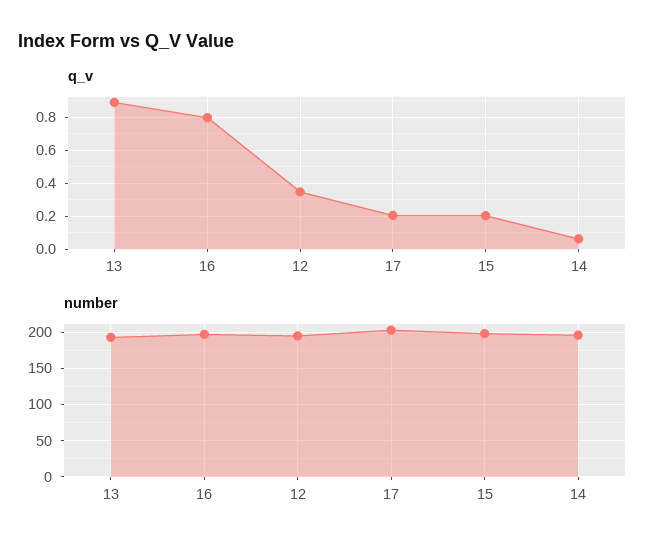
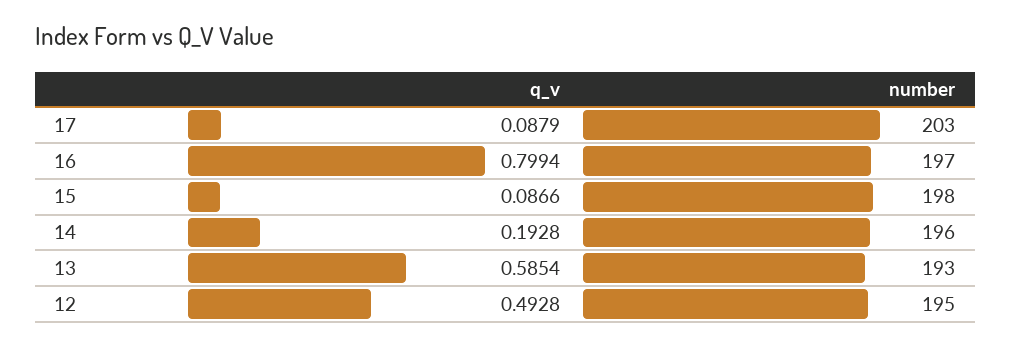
q_v, 13: 0.9 -> 0.5854
q_v, 12: 0.35 -> 0.4928
q_v, 17: 0.2 -> 0.0879
q_v, 15: 0.2 -> 0.0866
q_v, 14: 0.05 -> 0.1928

